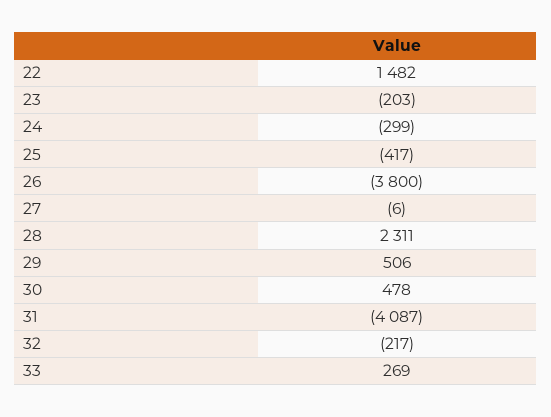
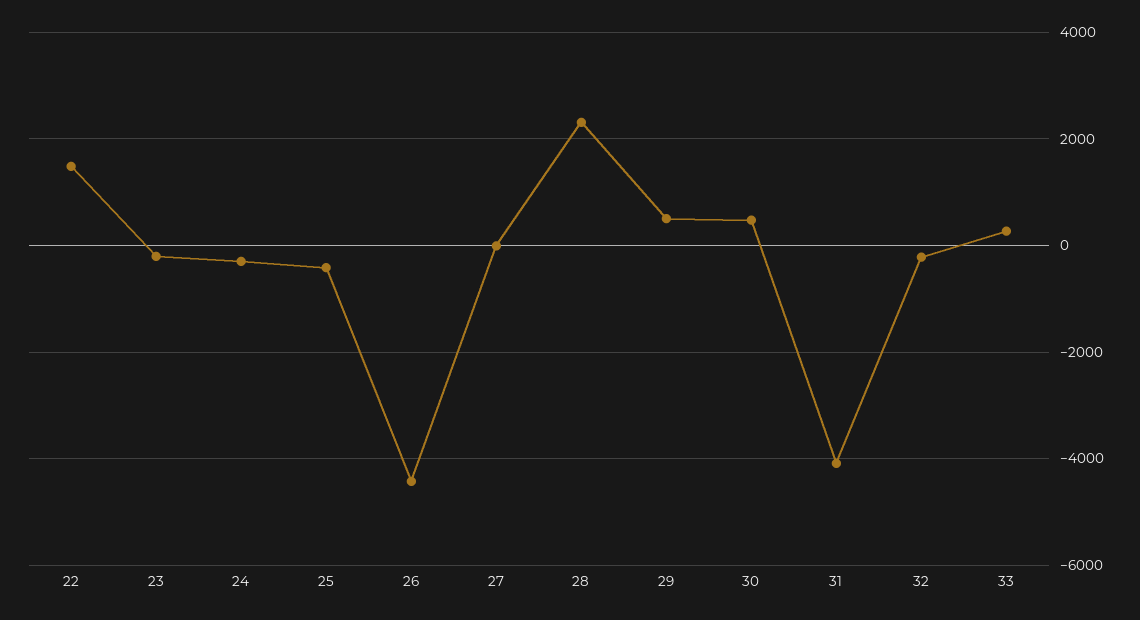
26: -3800 -> -4400

